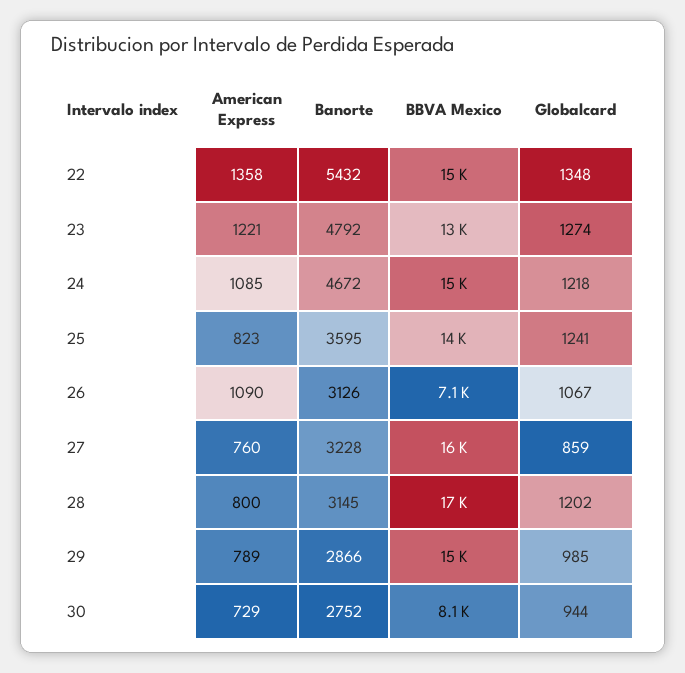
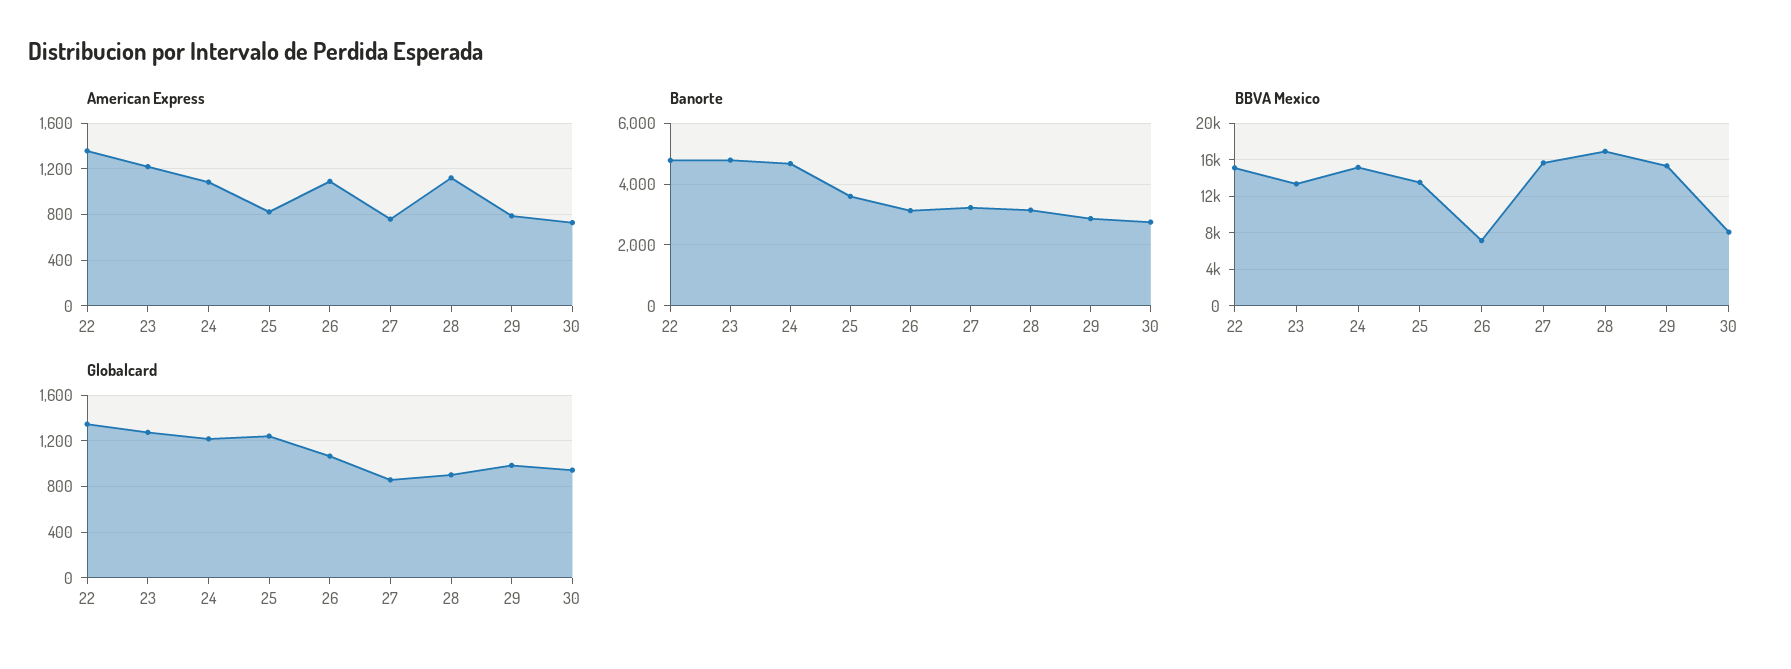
Banorte, 22: 5432 -> 4800
American Express, 28: 800 -> 1100
Globalcard, 28: 1202 -> 900

